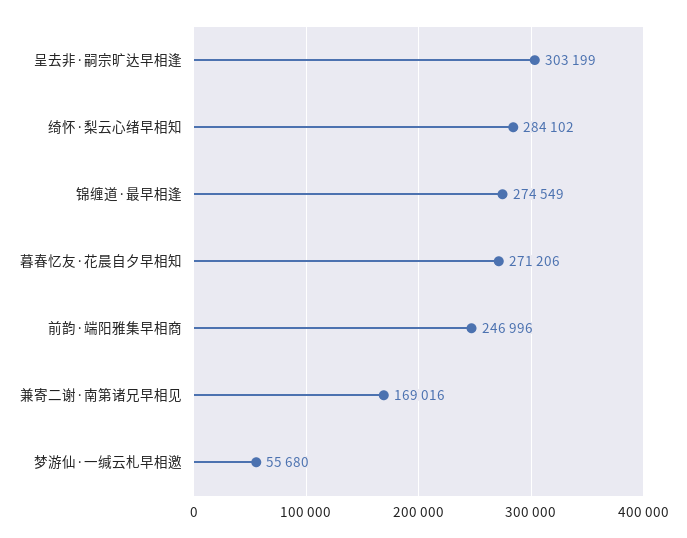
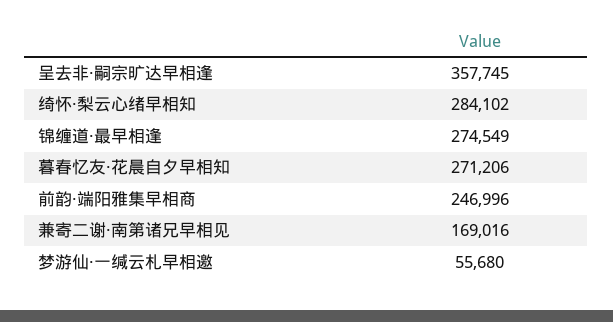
呈去非·嗣宗旷达早相逢: 303199 -> 357745

